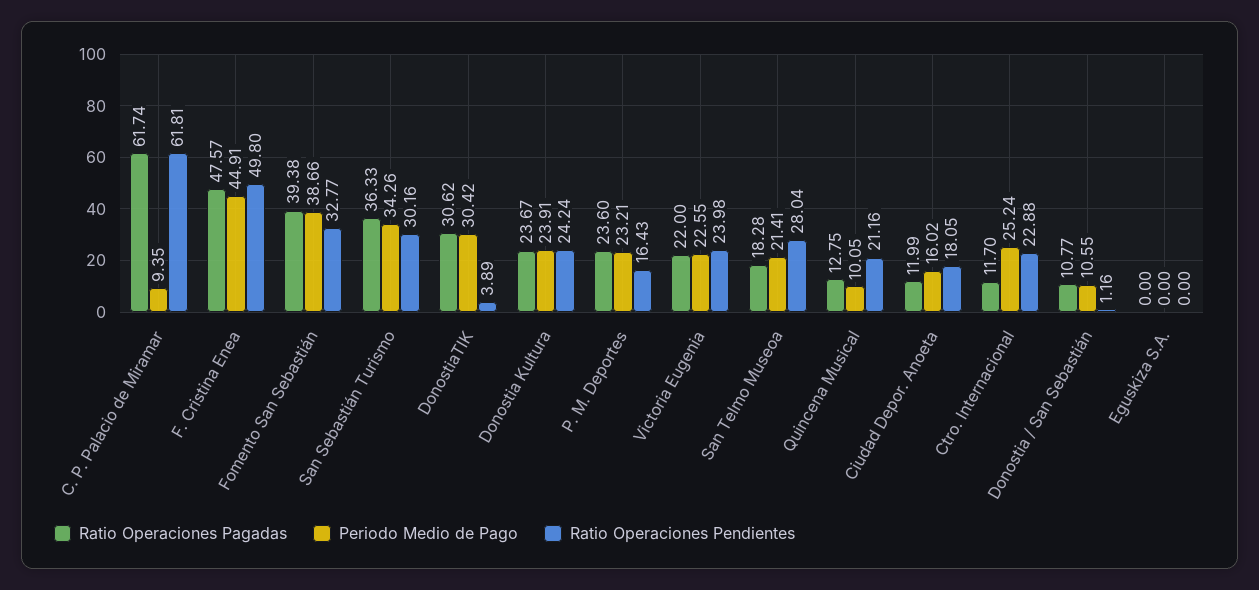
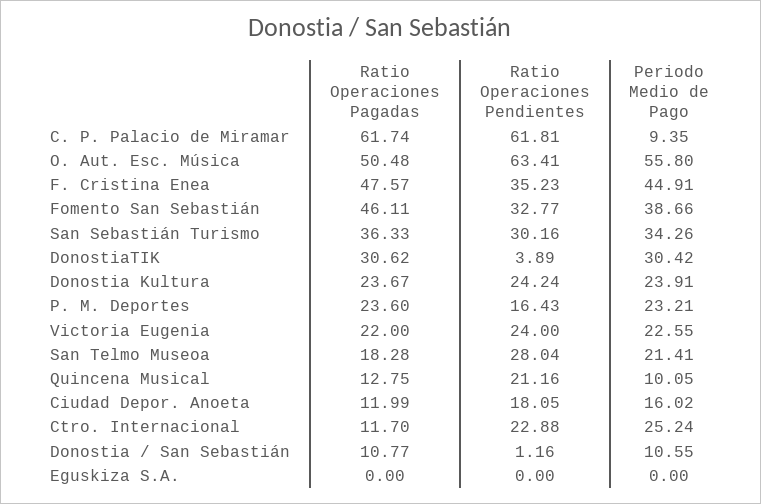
Ratio Operaciones Pendientes, F. Cristina Enea: 49.8 -> 35.23
Ratio Operaciones Pagadas, Fomento San Sebastián: 39.38 -> 46.11
Ratio Operaciones Pendientes, Victoria Eugenia: 23.98 -> 24
Ratio Operaciones Pagadas, O. Aut. Esc. Música: none -> 50.48
Ratio Operaciones Pendientes, O. Aut. Esc. Música: none -> 63.41
Periodo Medio de Pago, O. Aut. Esc. Música: none -> 55.8

